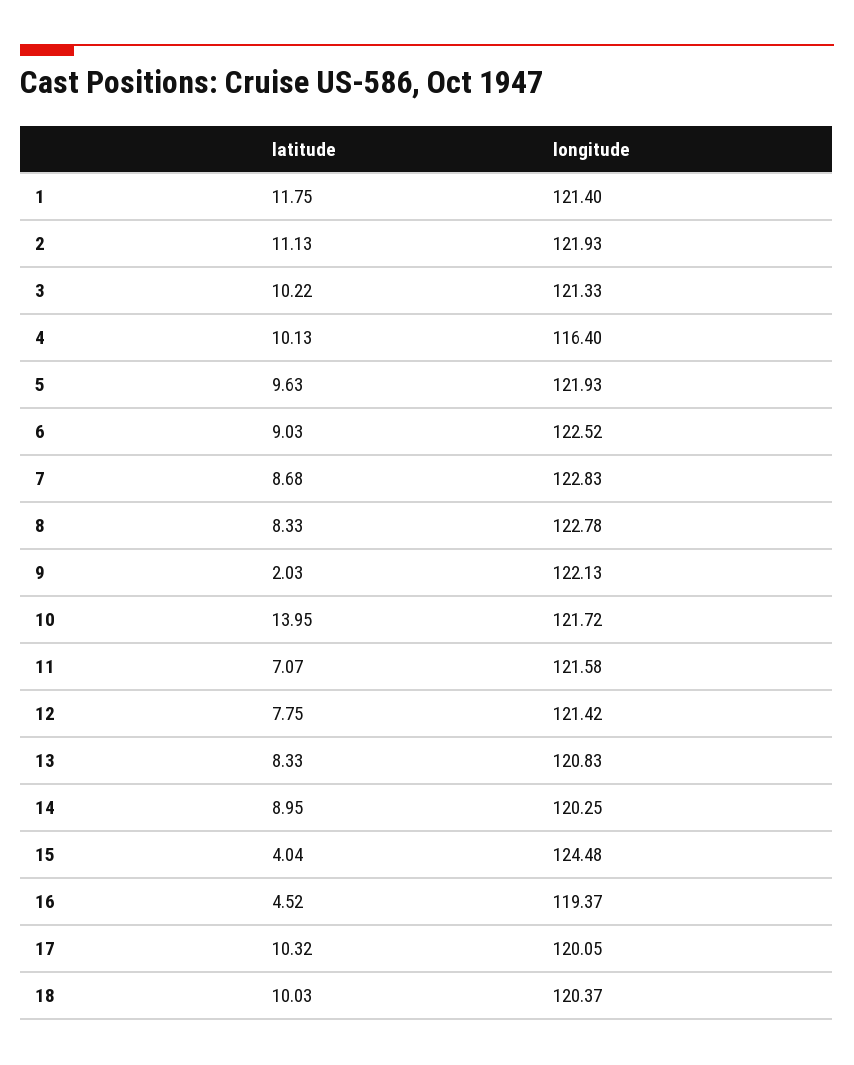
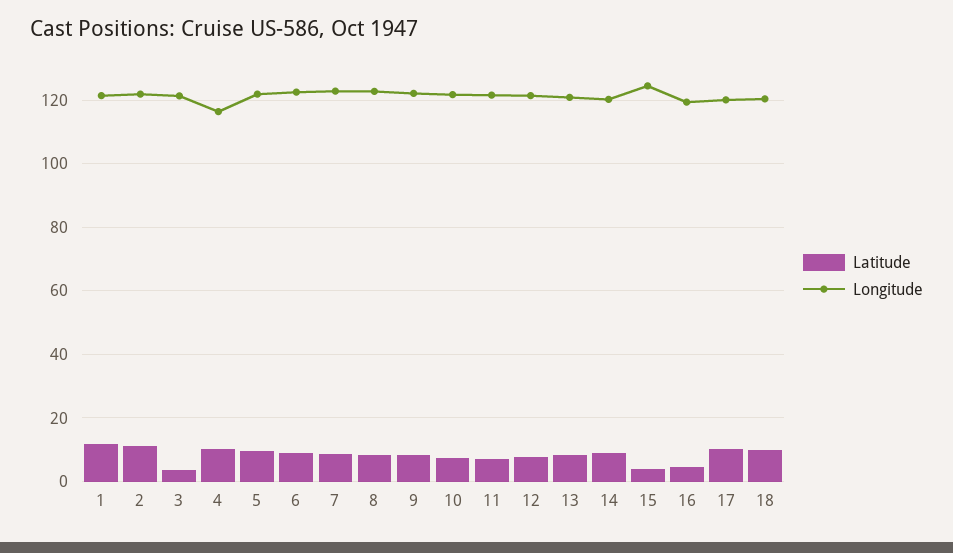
latitude, 3: 10.22 -> 4
latitude, 9: 2.03 -> 8
latitude, 10: 13.95 -> 8

